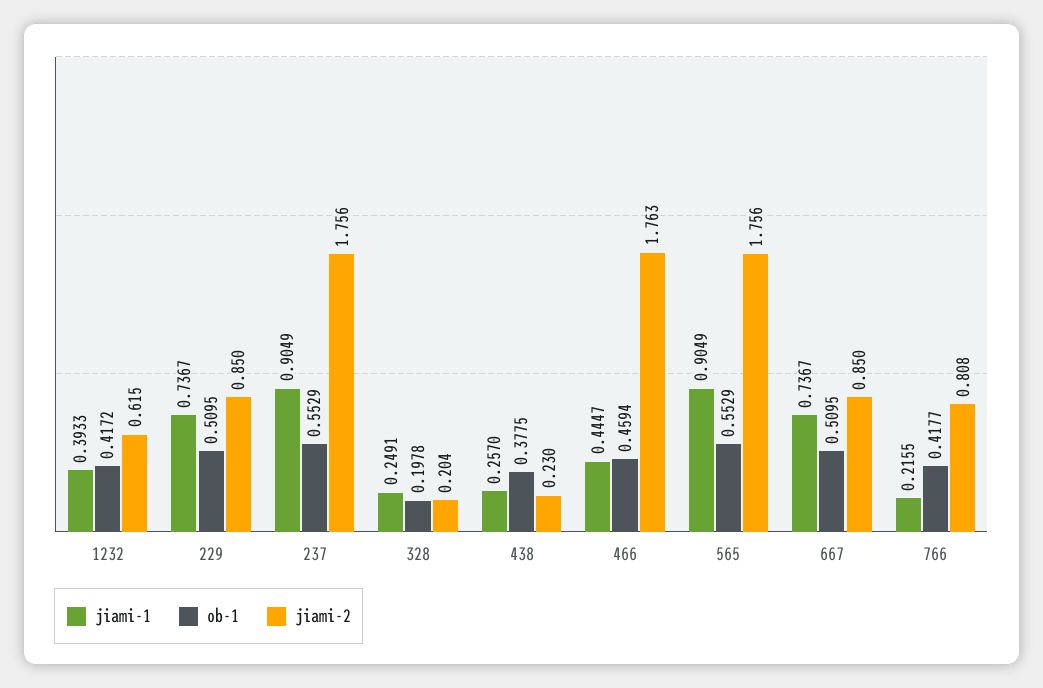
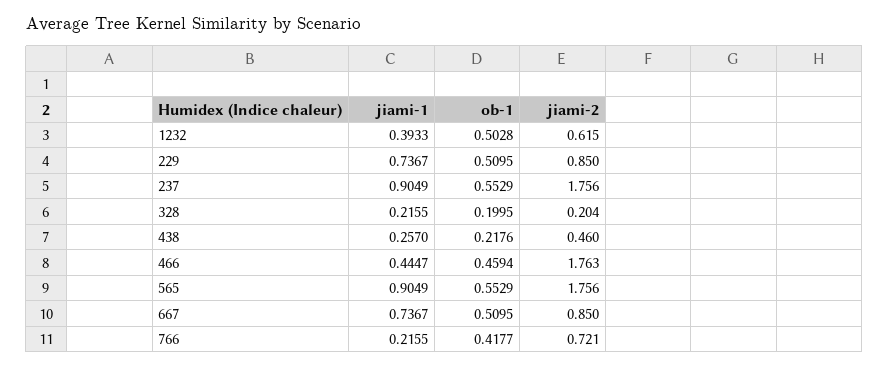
ob-1, 1232: 0.4172 -> 0.5028
jiami-1, 328: 0.2491 -> 0.2155
ob-1, 328: 0.1978 -> 0.1995
ob-1, 438: 0.3775 -> 0.2176
jiami-2, 438: 0.23 -> 0.46
jiami-2, 766: 0.808 -> 0.721

